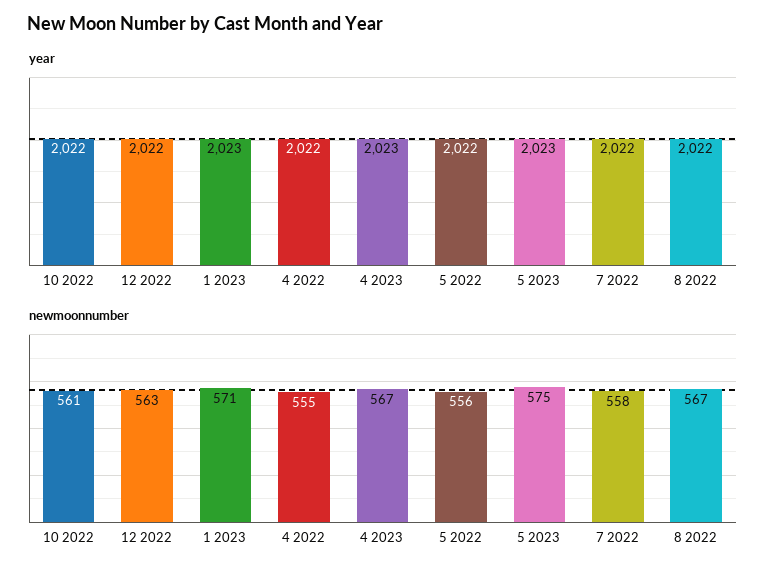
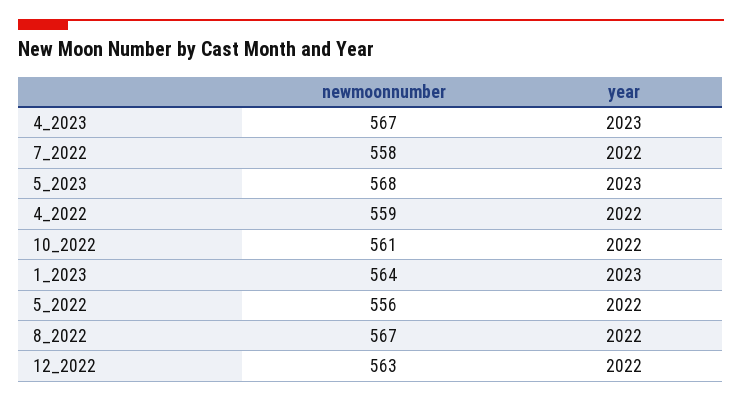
newmoonnumber, 1 2023: 571 -> 564
newmoonnumber, 4 2022: 555 -> 559
newmoonnumber, 5 2023: 575 -> 568

